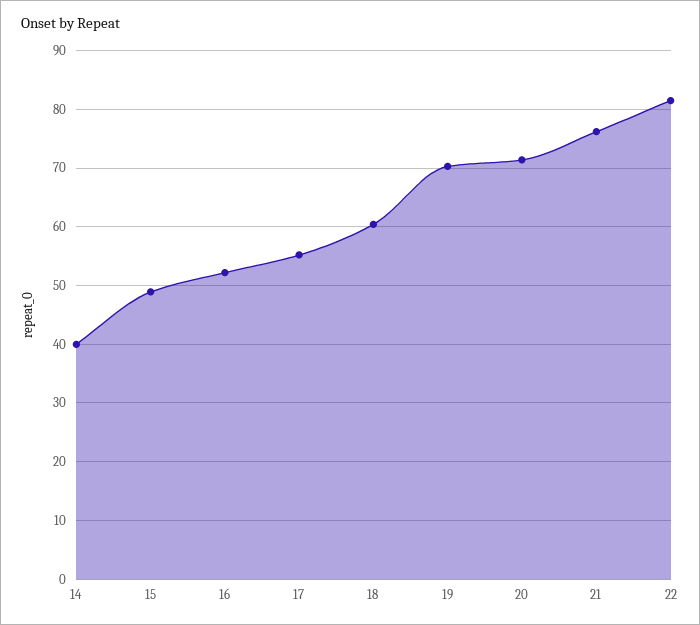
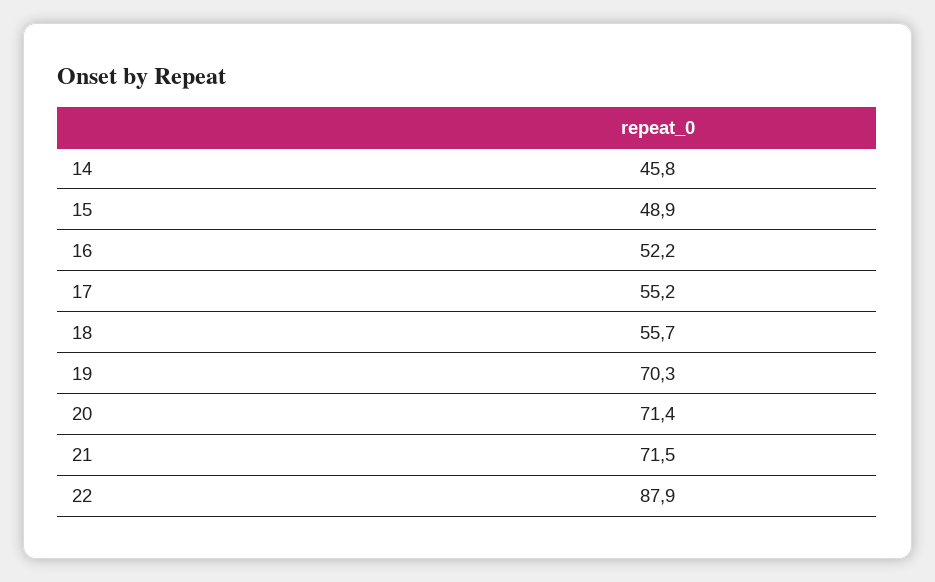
14: 40 -> 45.8
18: 60 -> 55.7
21: 76 -> 71.5
22: 82 -> 87.9

